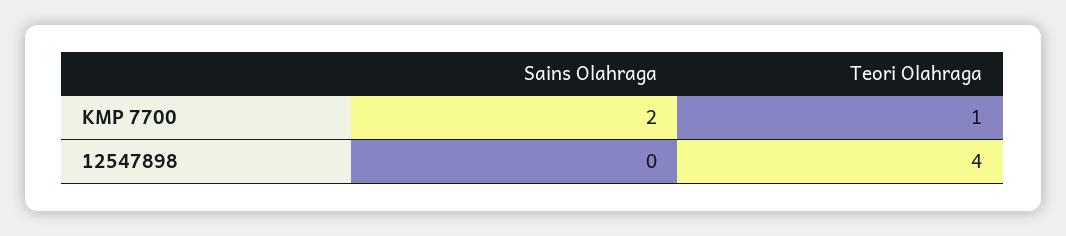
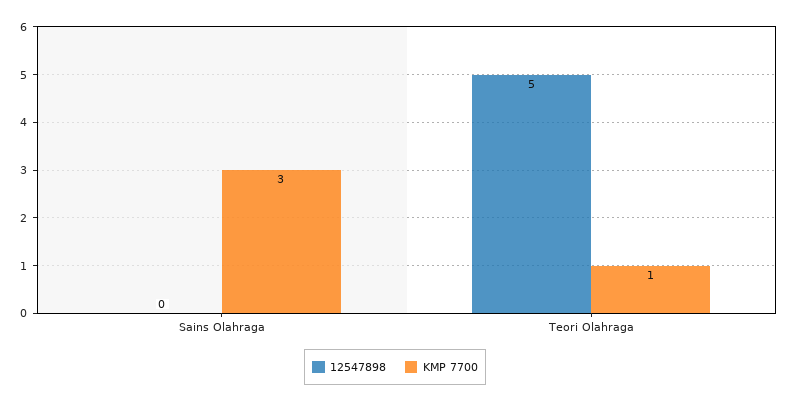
KMP 7700, Sains Olahraga: 2 -> 3
12547898, Teori Olahraga: 4 -> 5

